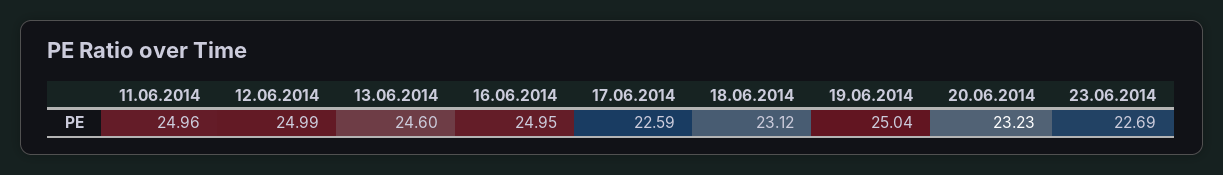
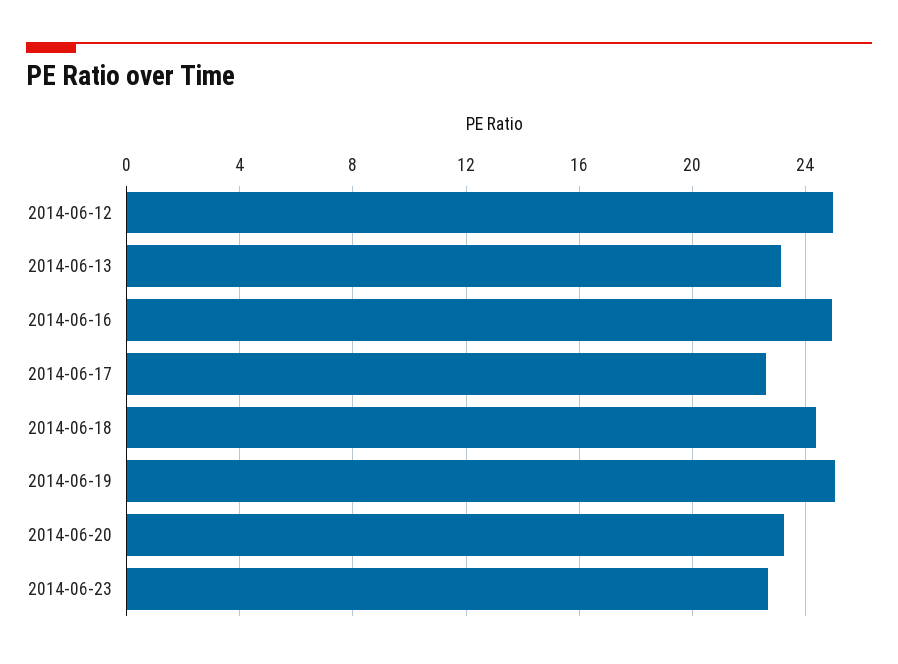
11.06.2014: 24.96 -> none
13.06.2014: 24.6 -> 23
18.06.2014: 23.12 -> 24.5

